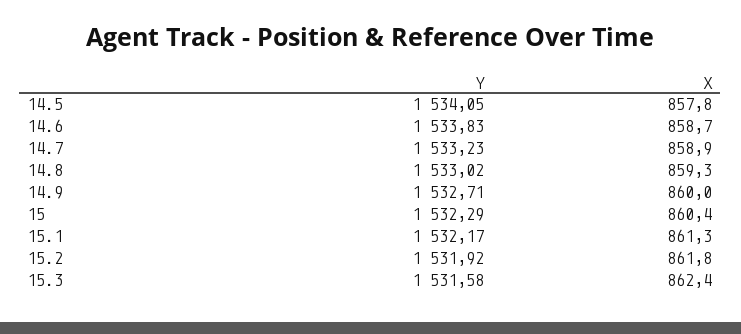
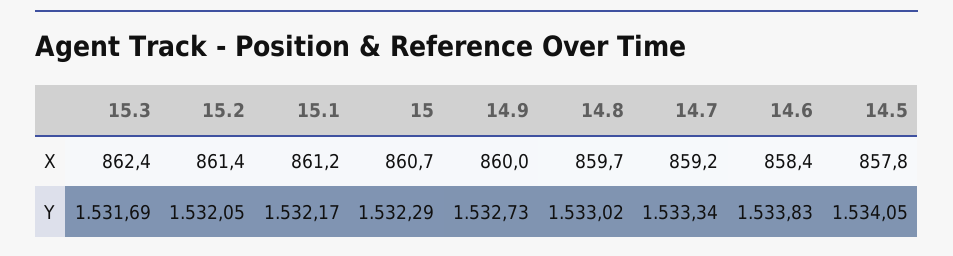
X, 14.6: 858.7 -> 858.4
Y, 14.7: 1533.23 -> 1533.34
X, 14.7: 858.9 -> 859.2
X, 14.8: 859.3 -> 859.7
Y, 14.9: 1532.71 -> 1532.73
X, 15: 860.4 -> 860.7
X, 15.1: 861.3 -> 861.2
Y, 15.2: 1531.92 -> 1532.05
X, 15.2: 861.8 -> 861.4
Y, 15.3: 1531.58 -> 1531.69

